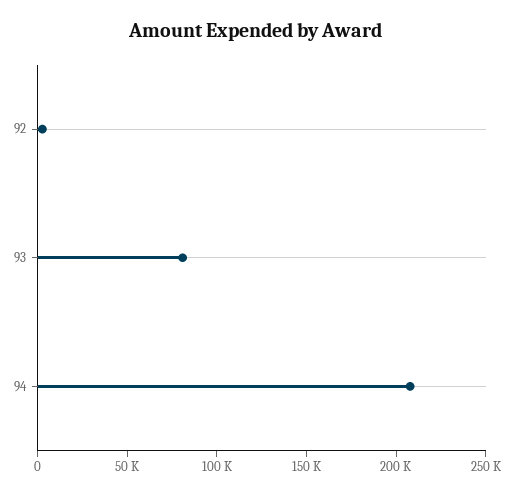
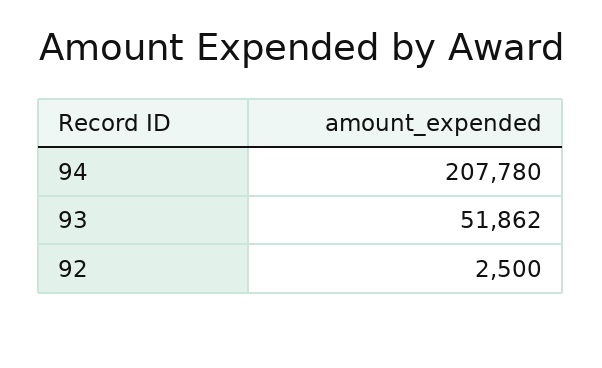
93: 80000 -> 51862

